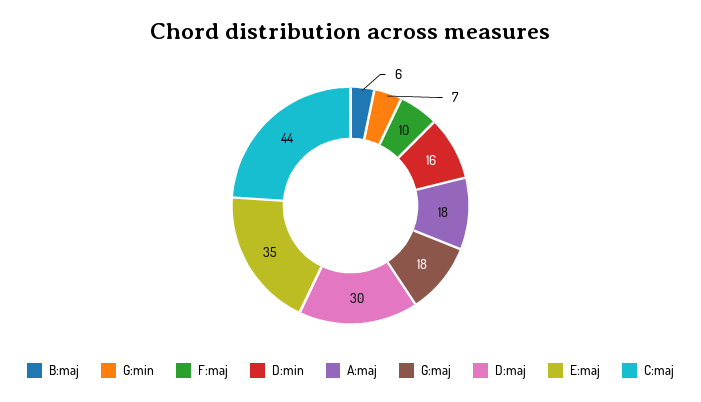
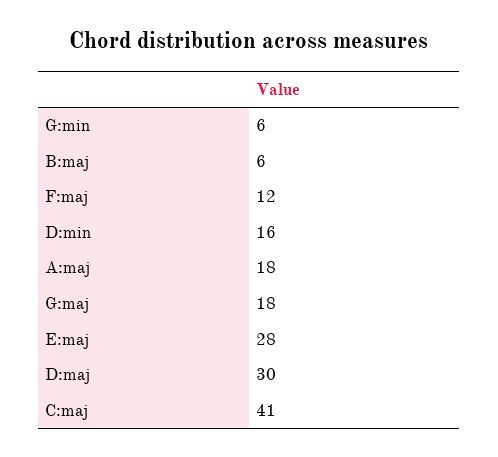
G:min: 7 -> 6
F:maj: 10 -> 12
E:maj: 35 -> 28
C:maj: 44 -> 41

